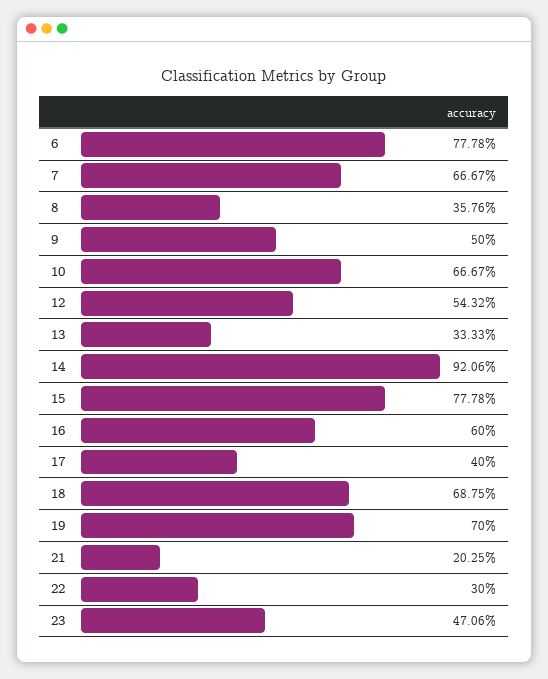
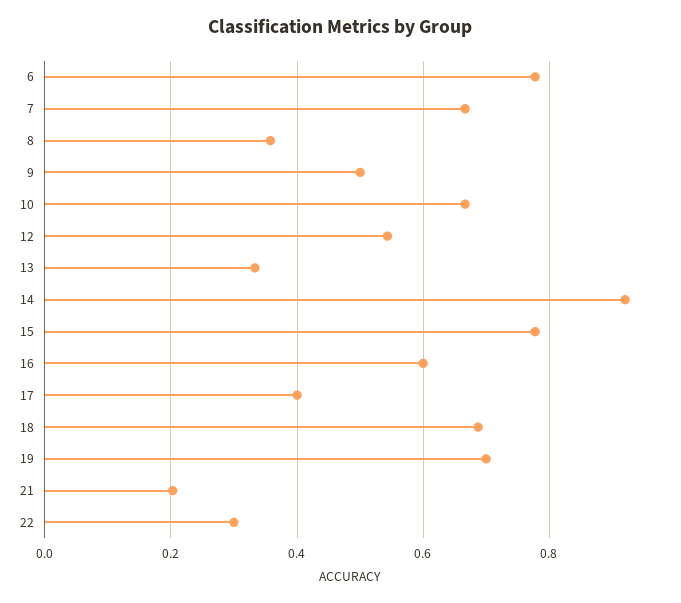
23: 0.4706 -> none

